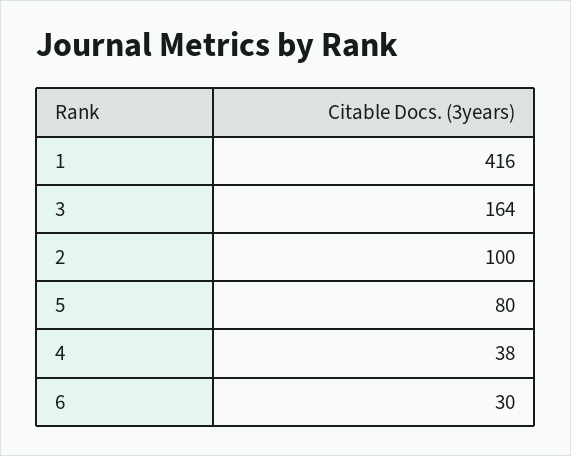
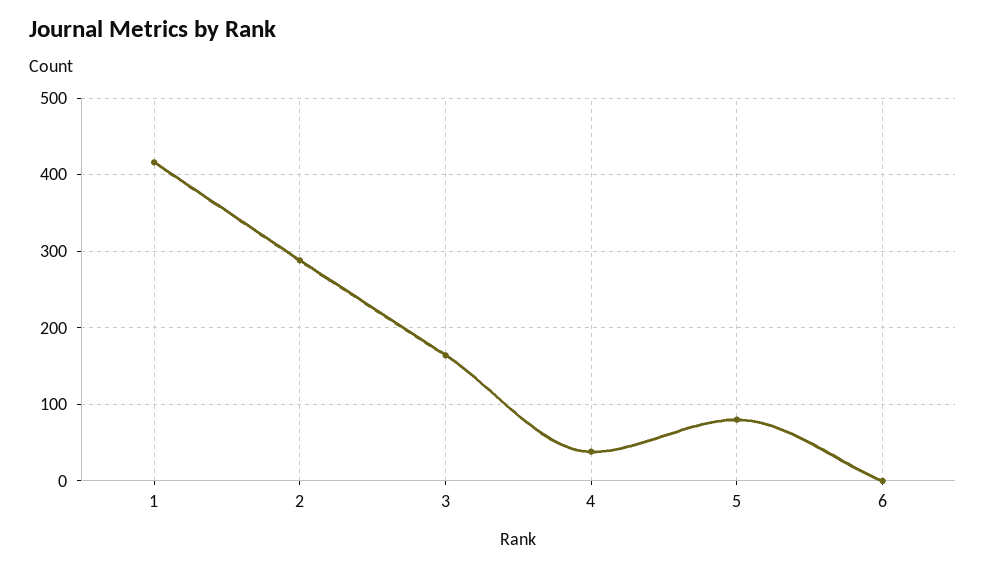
2: 100 -> 290
6: 30 -> 0

